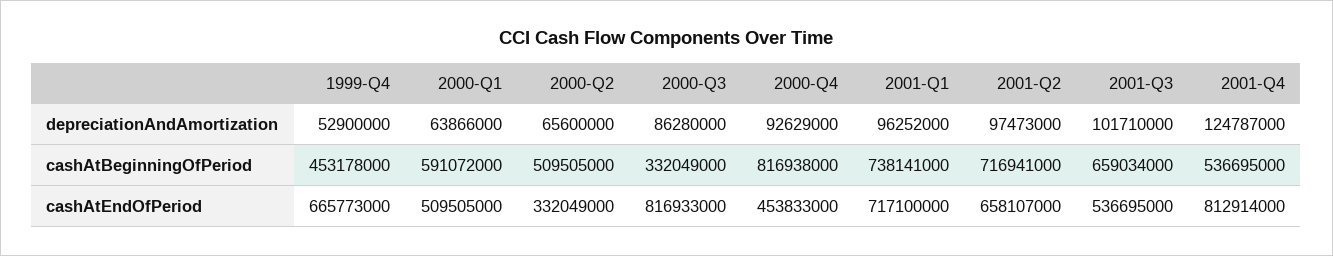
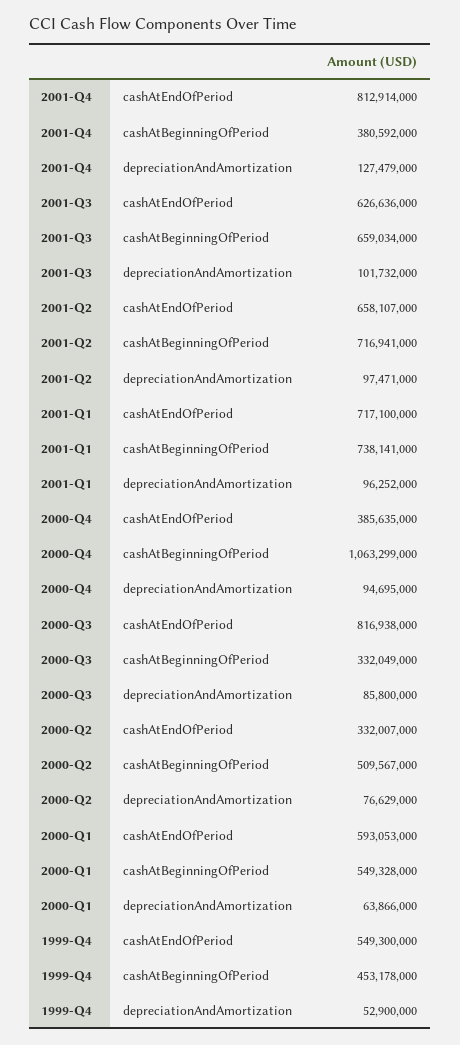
2000-Q2, depreciationAndAmortization: 65600000 -> 76629000
2000-Q3, depreciationAndAmortization: 86280000 -> 85800000
2000-Q4, depreciationAndAmortization: 92629000 -> 94695000
2001-Q2, depreciationAndAmortization: 97473000 -> 97471000
2001-Q3, depreciationAndAmortization: 101710000 -> 101732000
2001-Q4, depreciationAndAmortization: 124787000 -> 127479000
2000-Q1, cashAtBeginningOfPeriod: 591072000 -> 549328000
2000-Q2, cashAtBeginningOfPeriod: 509505000 -> 509567000
2000-Q4, cashAtBeginningOfPeriod: 816938000 -> 1063299000
2001-Q4, cashAtBeginningOfPeriod: 536695000 -> 380592000
1999-Q4, cashAtEndOfPeriod: 665773000 -> 549300000
2000-Q1, cashAtEndOfPeriod: 509505000 -> 593053000
2000-Q2, cashAtEndOfPeriod: 332049000 -> 332007000
2000-Q3, cashAtEndOfPeriod: 816933000 -> 816938000
2000-Q4, cashAtEndOfPeriod: 453833000 -> 385635000
2001-Q3, cashAtEndOfPeriod: 536695000 -> 626636000

